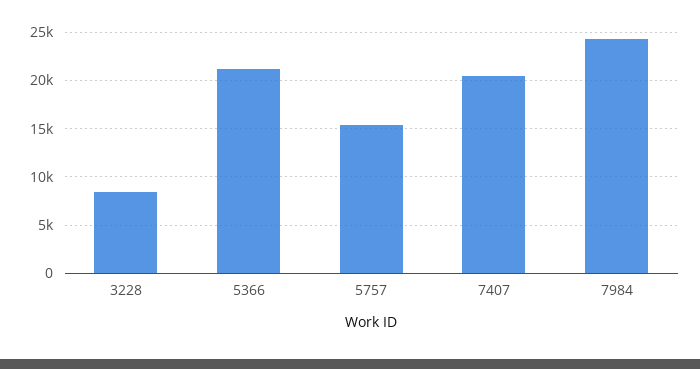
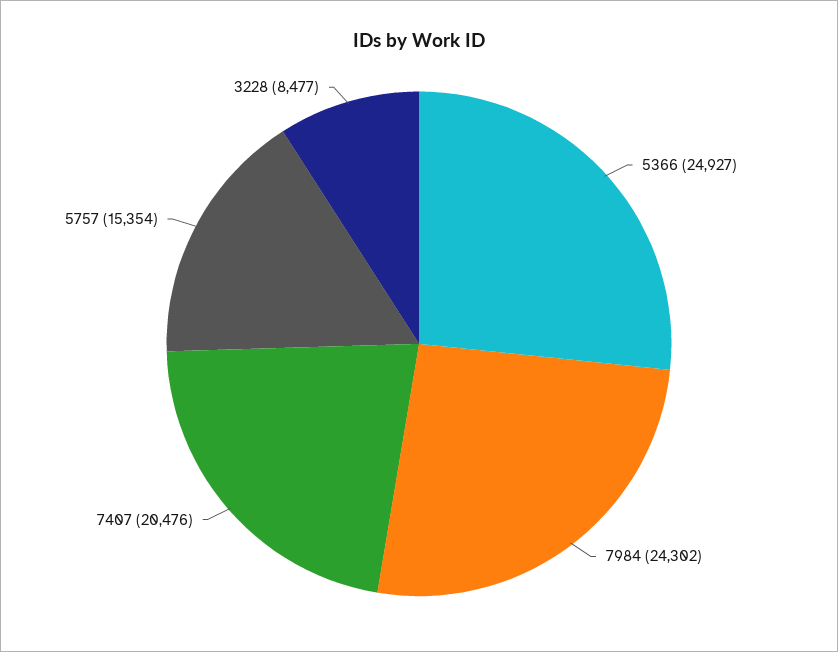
5366: 21000 -> 24927

